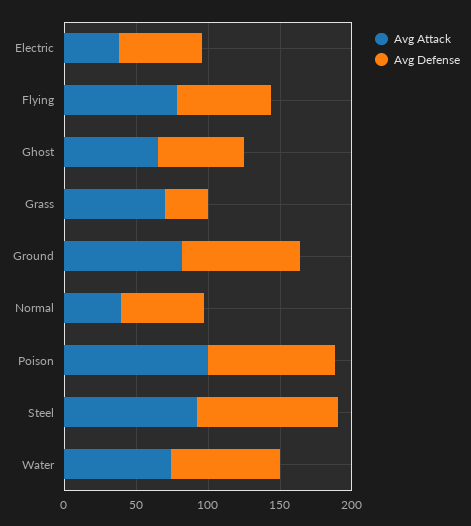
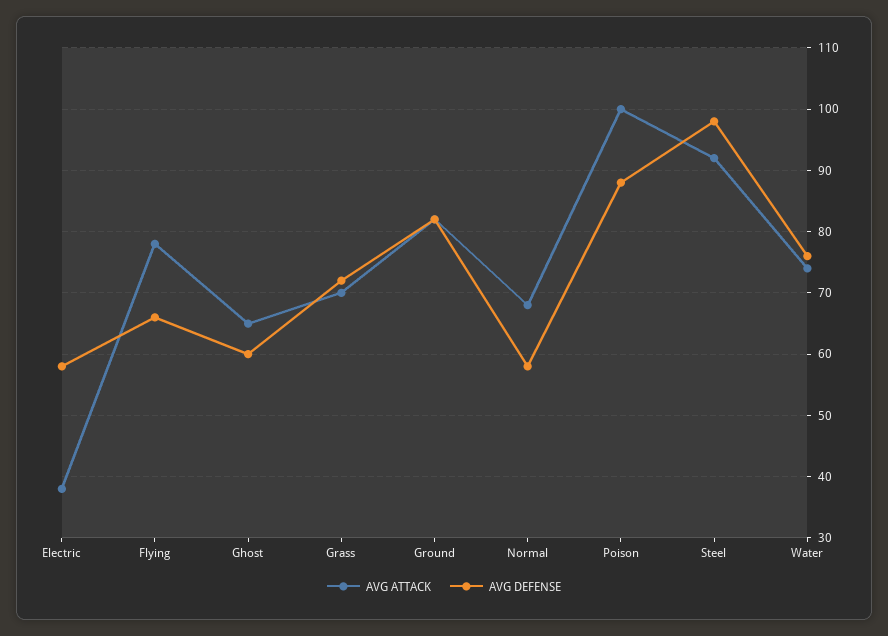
Avg Defense, Grass: 30 -> 72
Avg Attack, Normal: 40 -> 68

